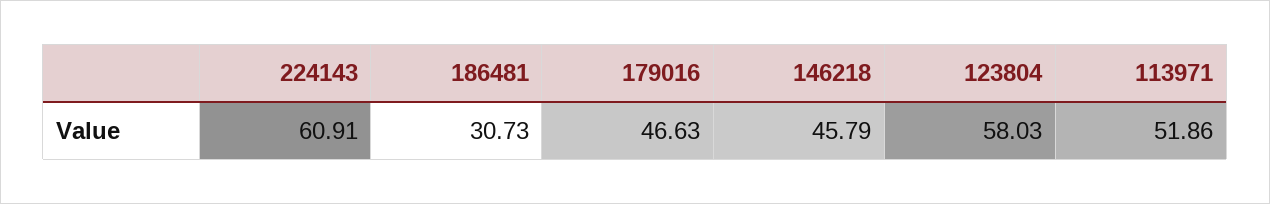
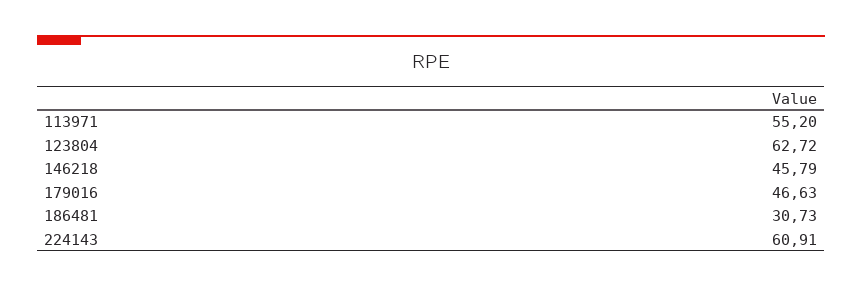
123804: 58.03 -> 62.72
113971: 51.86 -> 55.2

